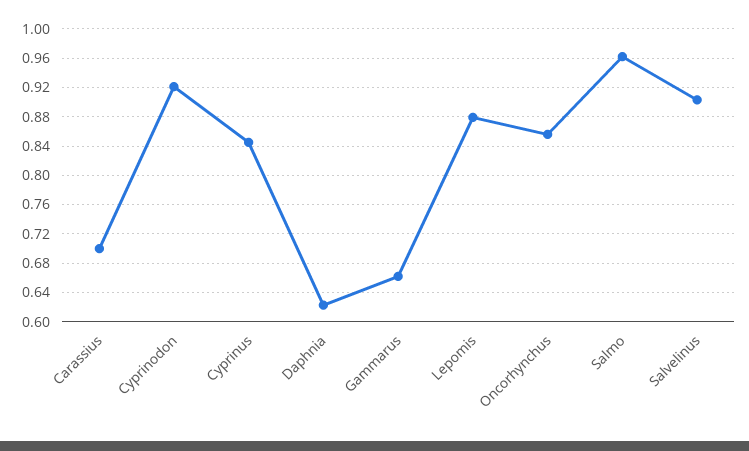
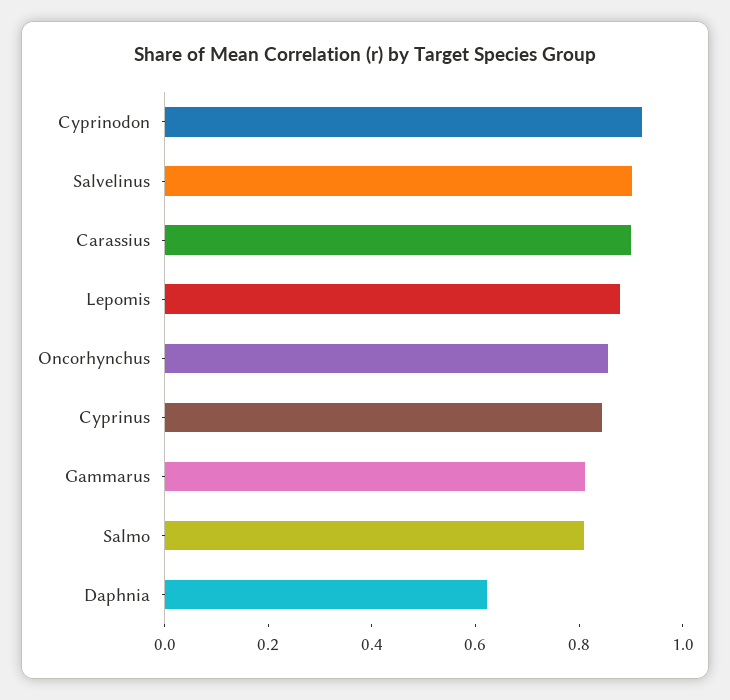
Carassius: 0.7 -> 0.9
Gammarus: 0.66 -> 0.8
Salmo: 0.96 -> 0.8

